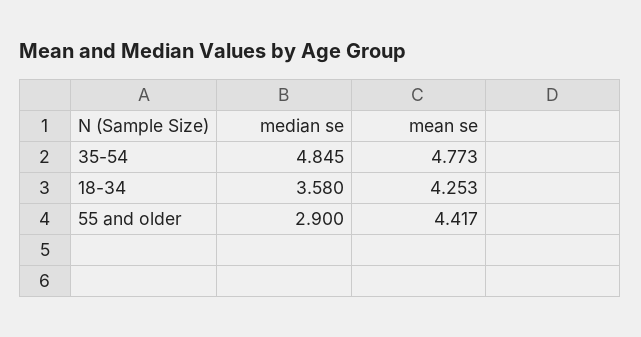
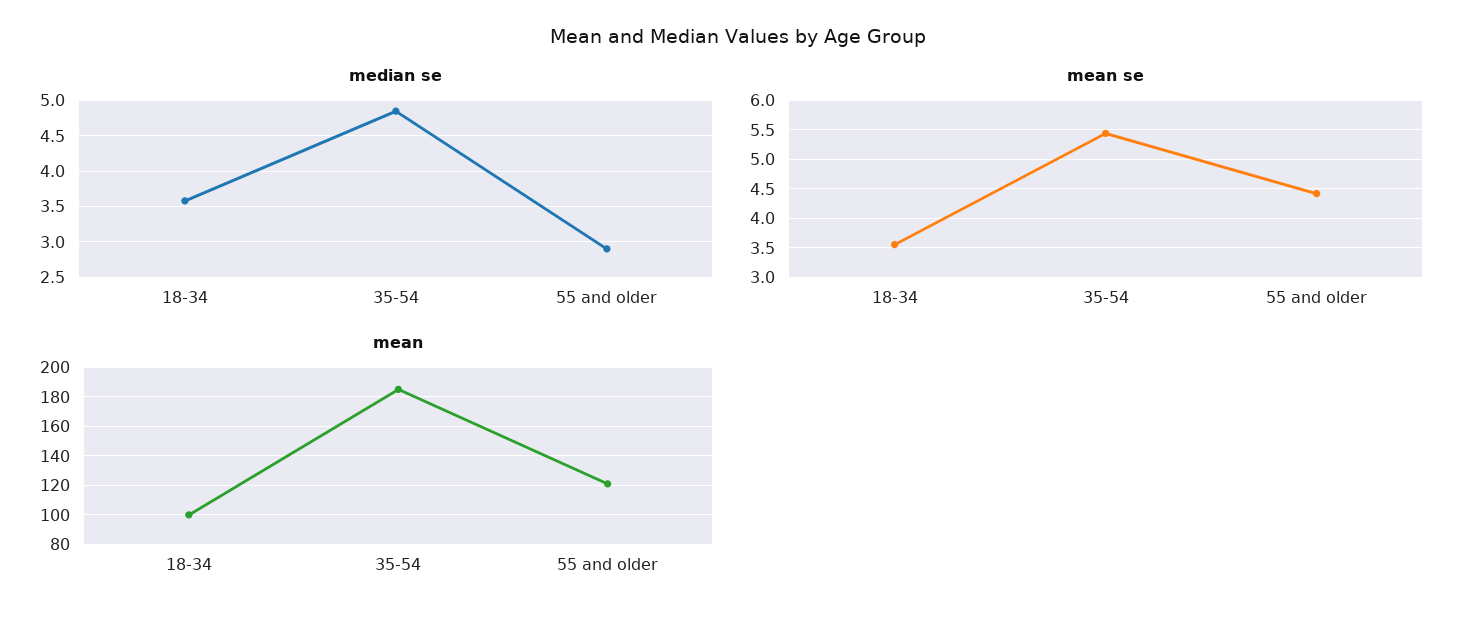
mean se, 35-54: 4.773 -> 5.5
mean se, 18-34: 4.253 -> 3.5
mean, 18-34: none -> 100
mean, 35-54: none -> 185
mean, 55 and older: none -> 120

